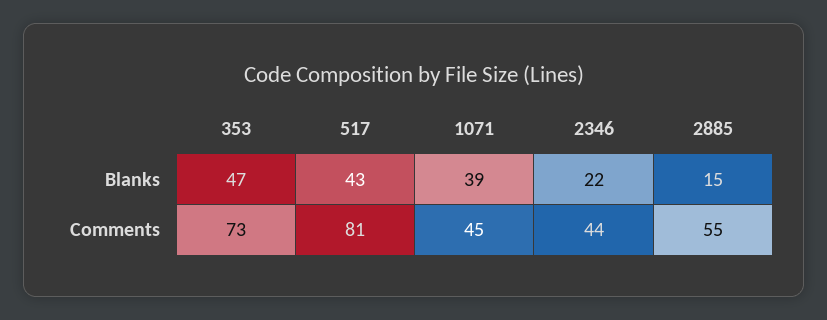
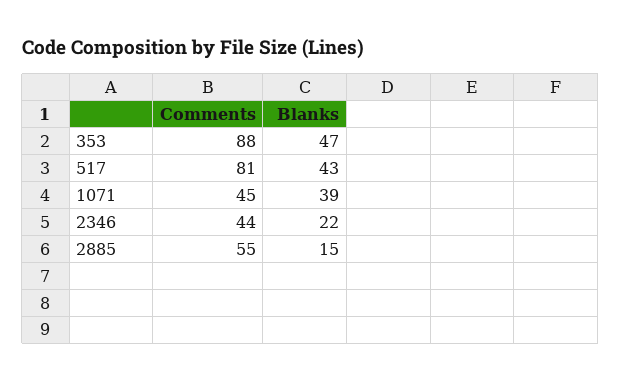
353, Comments: 73 -> 88

